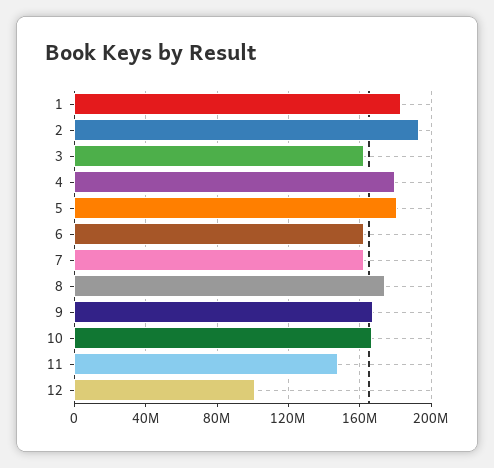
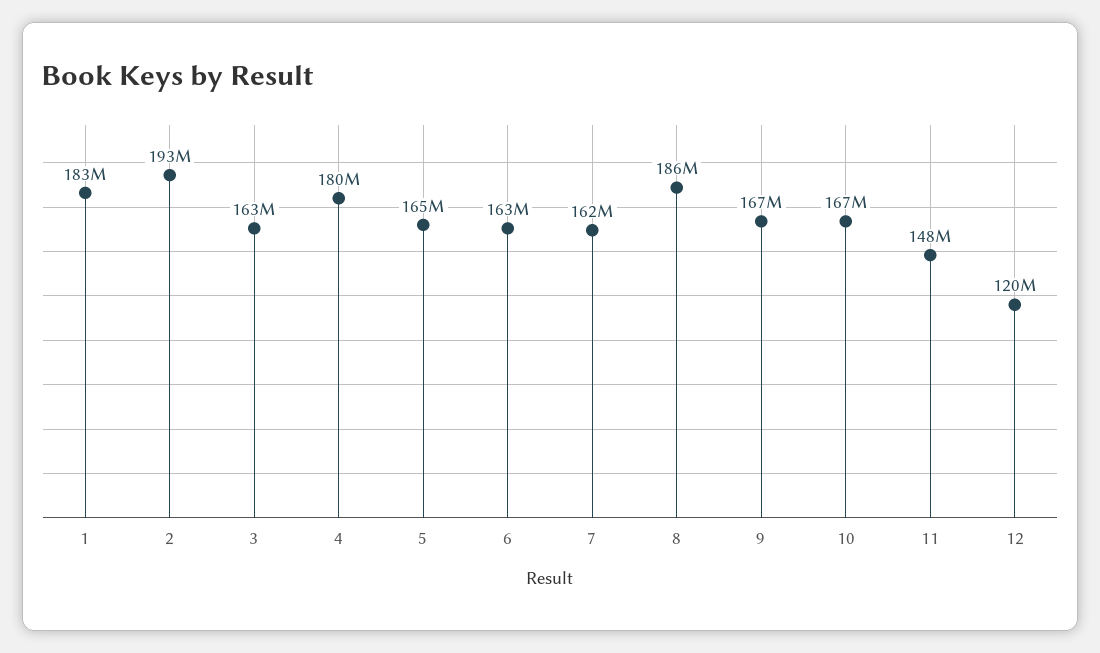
5: 180000000 -> 165000000
8: 175000000 -> 186000000
12: 100000000 -> 120000000

